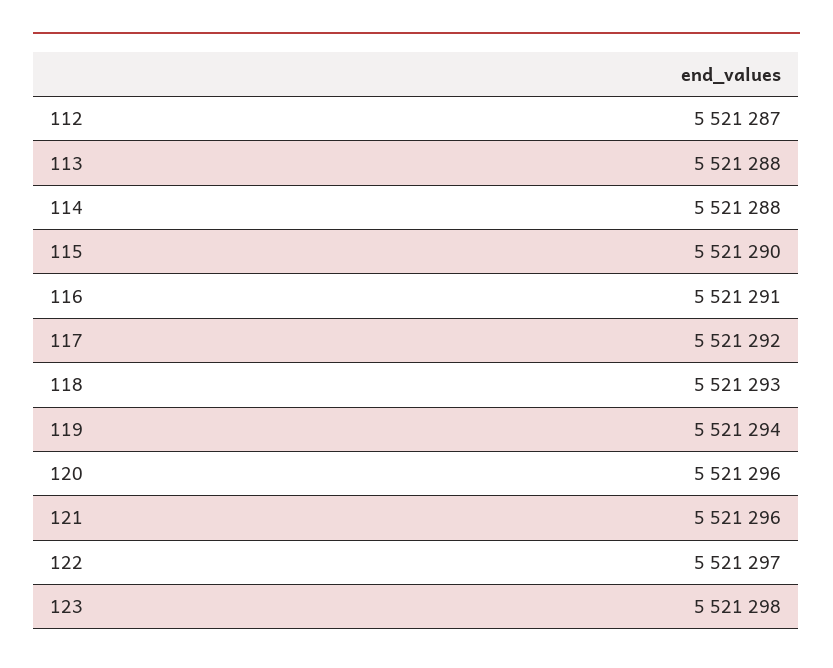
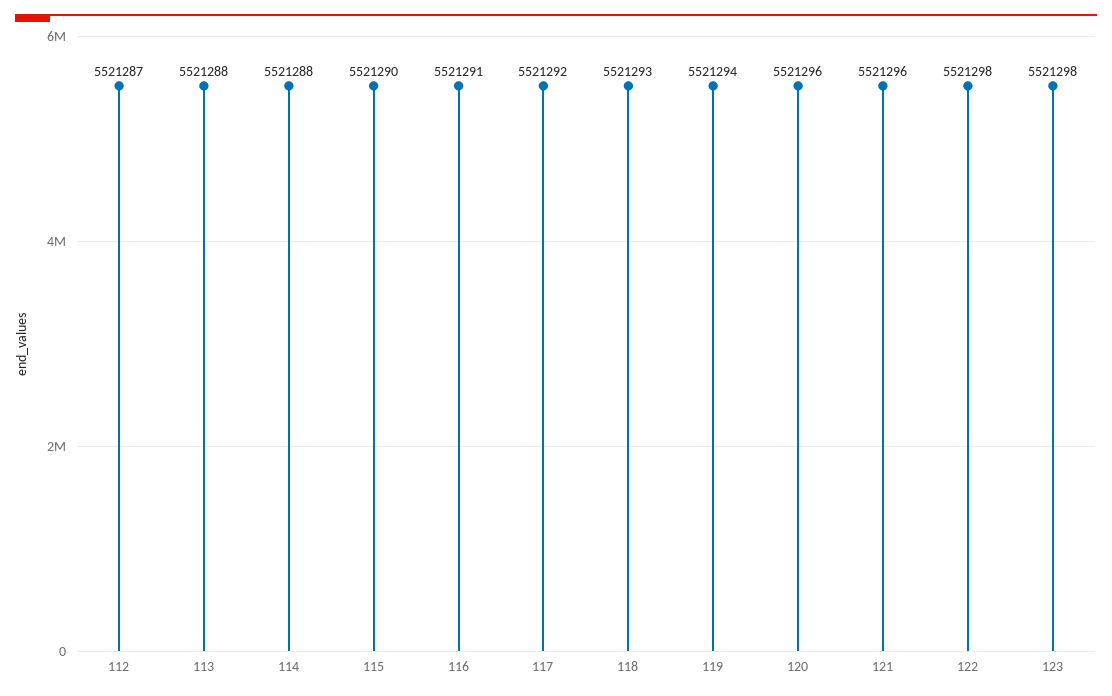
122: 5521297 -> 5521298

